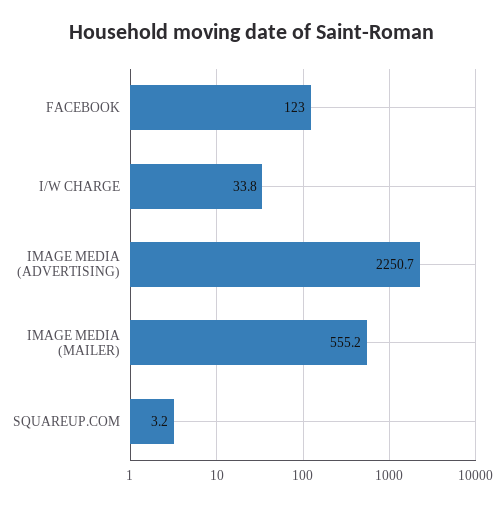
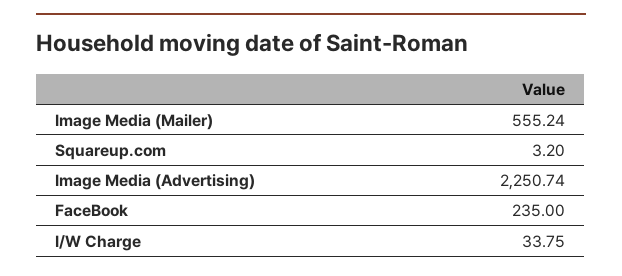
FACEBOOK: 123 -> 235

